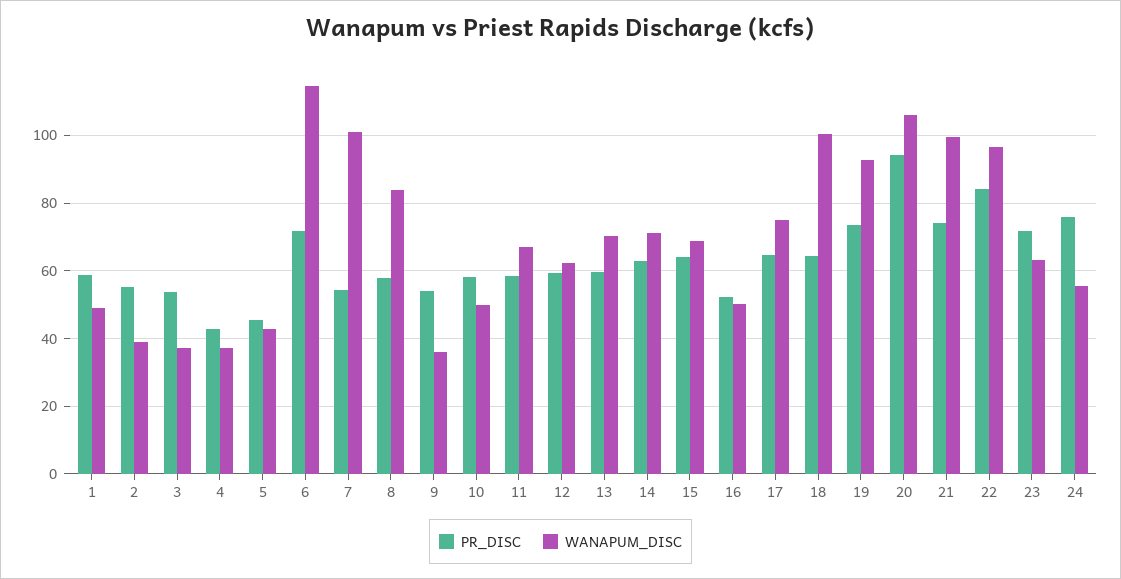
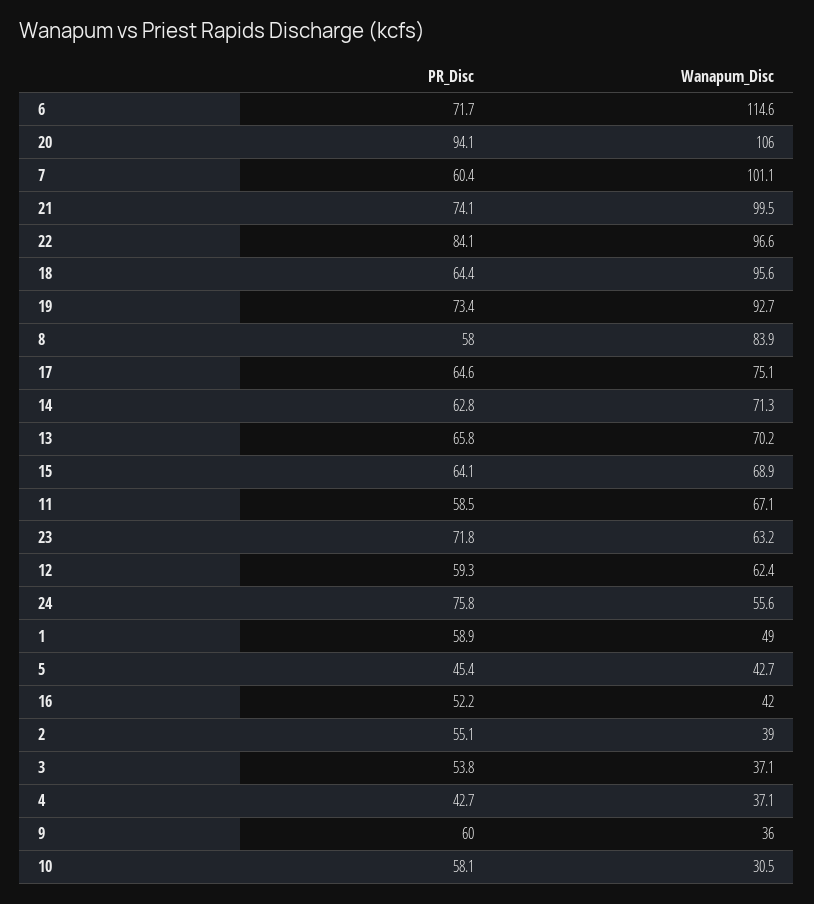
PR_DISC, 7: 54 -> 60.4
PR_DISC, 9: 54 -> 60
WANAPUM_DISC, 10: 50 -> 30.5
PR_DISC, 13: 60 -> 65.8
WANAPUM_DISC, 16: 50 -> 42
WANAPUM_DISC, 18: 100 -> 95.6

